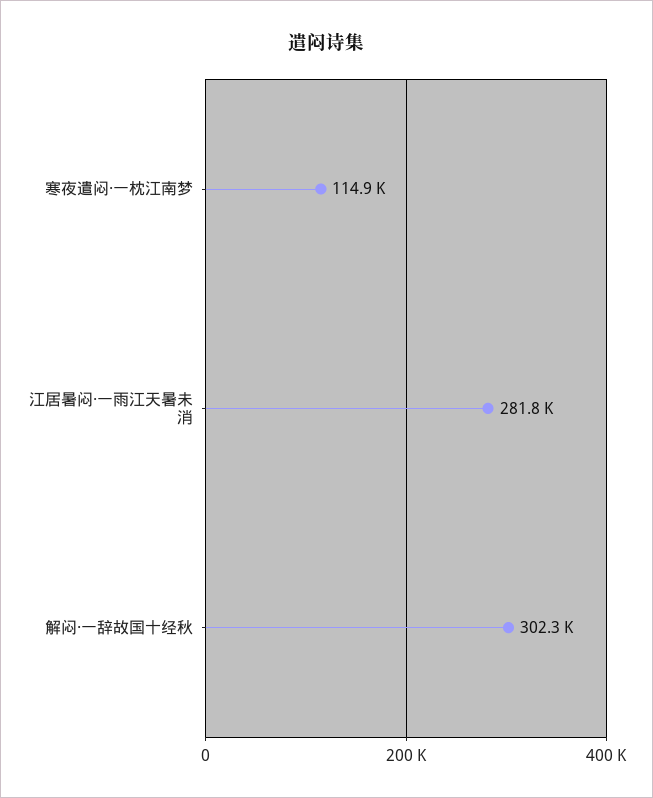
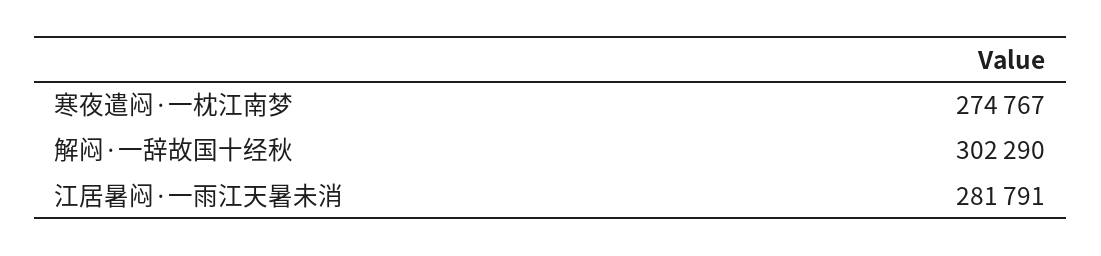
寒夜遣闷·一枕江南梦: 114900 -> 274767

